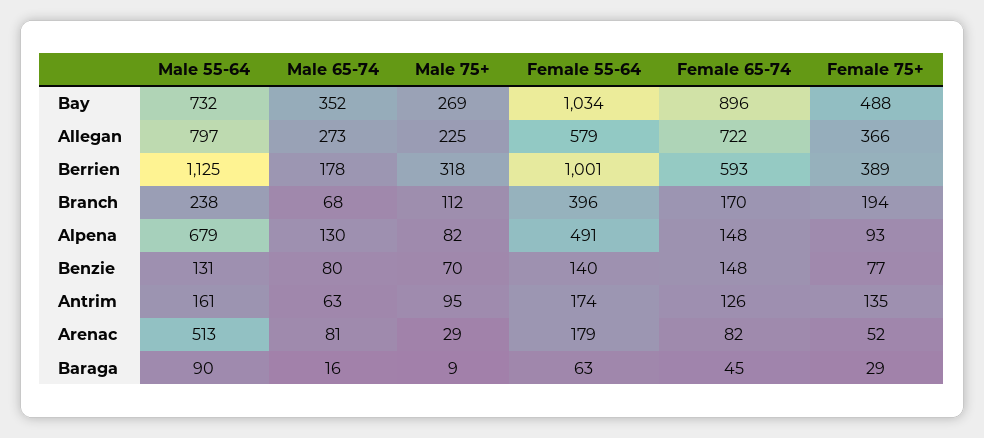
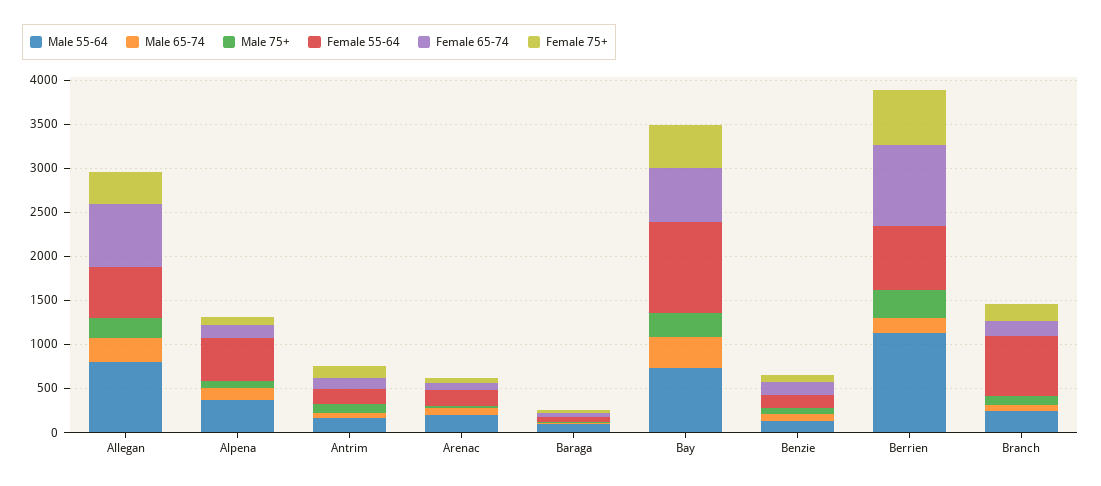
Female 65-74, Bay: 896 -> 600
Female 55-64, Berrien: 1001 -> 700
Female 65-74, Berrien: 593 -> 900
Female 75+, Berrien: 389 -> 600
Female 55-64, Branch: 396 -> 700
Male 55-64, Alpena: 679 -> 400
Male 55-64, Arenac: 513 -> 200

